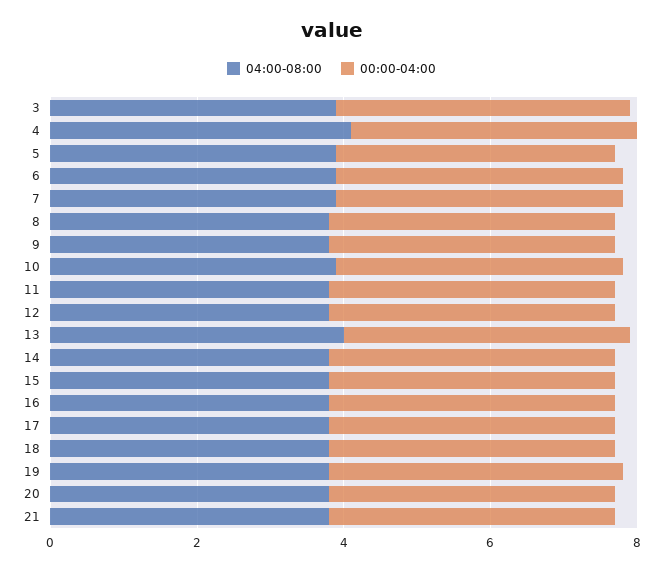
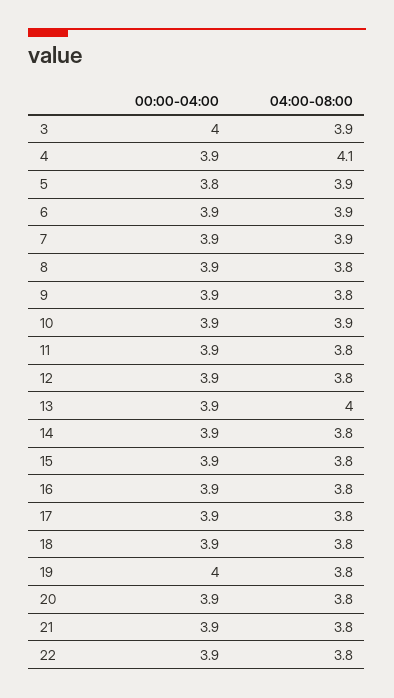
00:00-04:00, 22: none -> 3.9
04:00-08:00, 22: none -> 3.8

